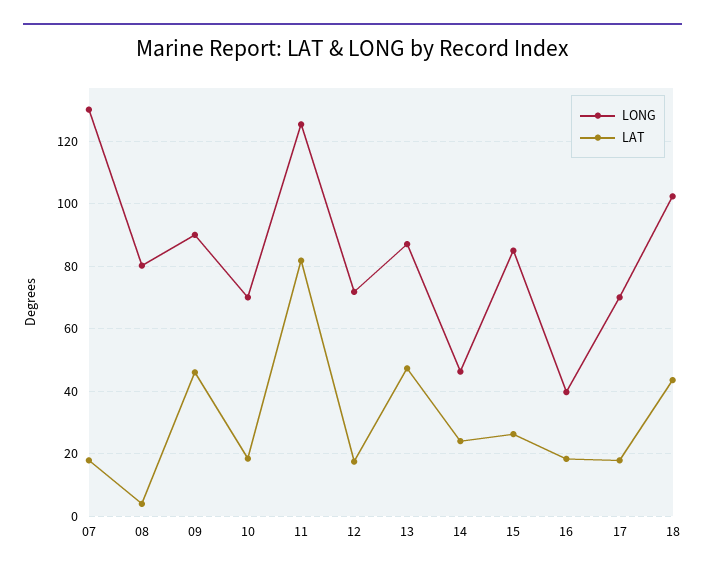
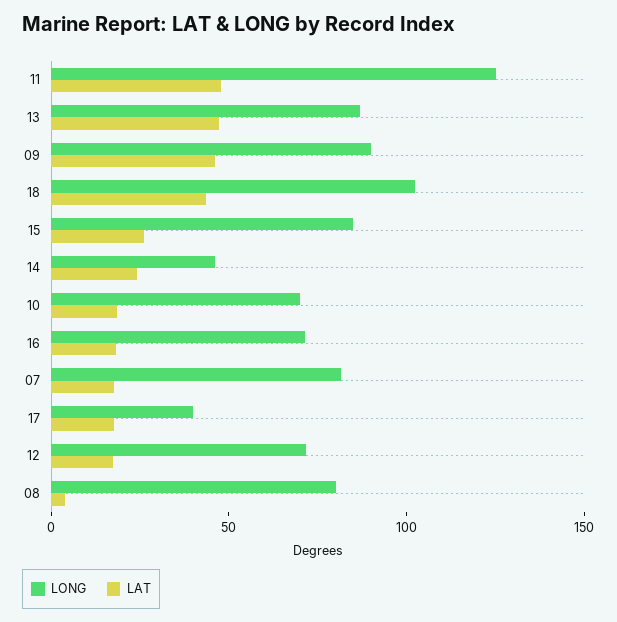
LONG, 07: 130 -> 80
LAT, 11: 82 -> 50
LONG, 16: 40 -> 70
LONG, 17: 70 -> 40

